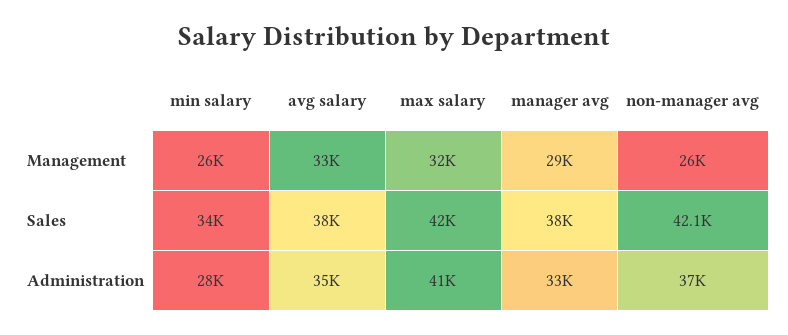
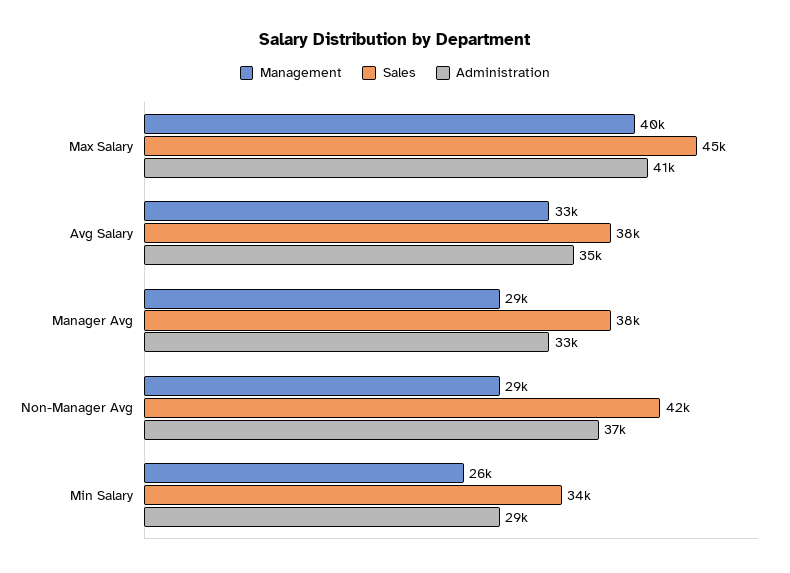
Management, max salary: 32000 -> 40000
Management, non-manager avg: 26000 -> 29000
Sales, max salary: 42000 -> 45000
Administration, min salary: 28000 -> 29000

